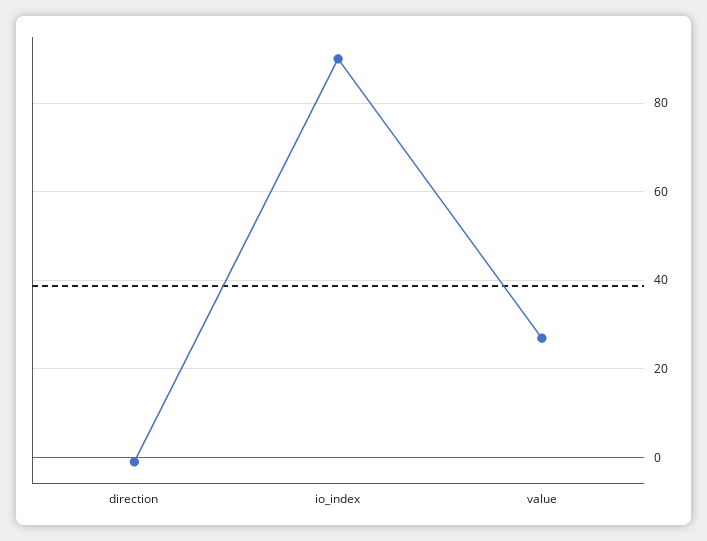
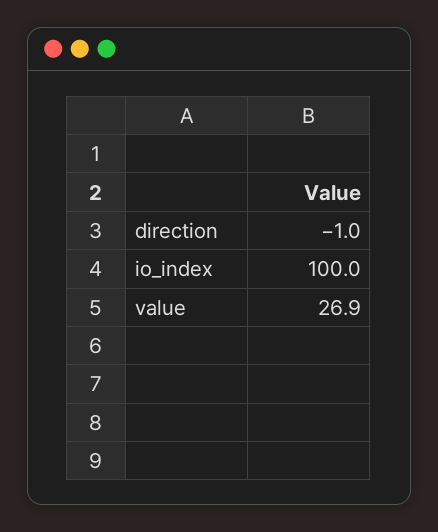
io_index: 90 -> 100

